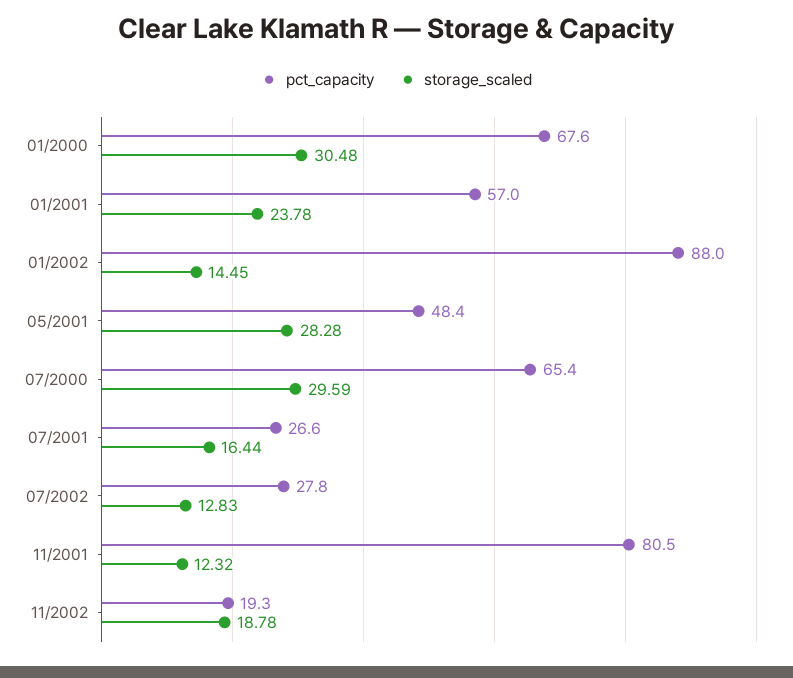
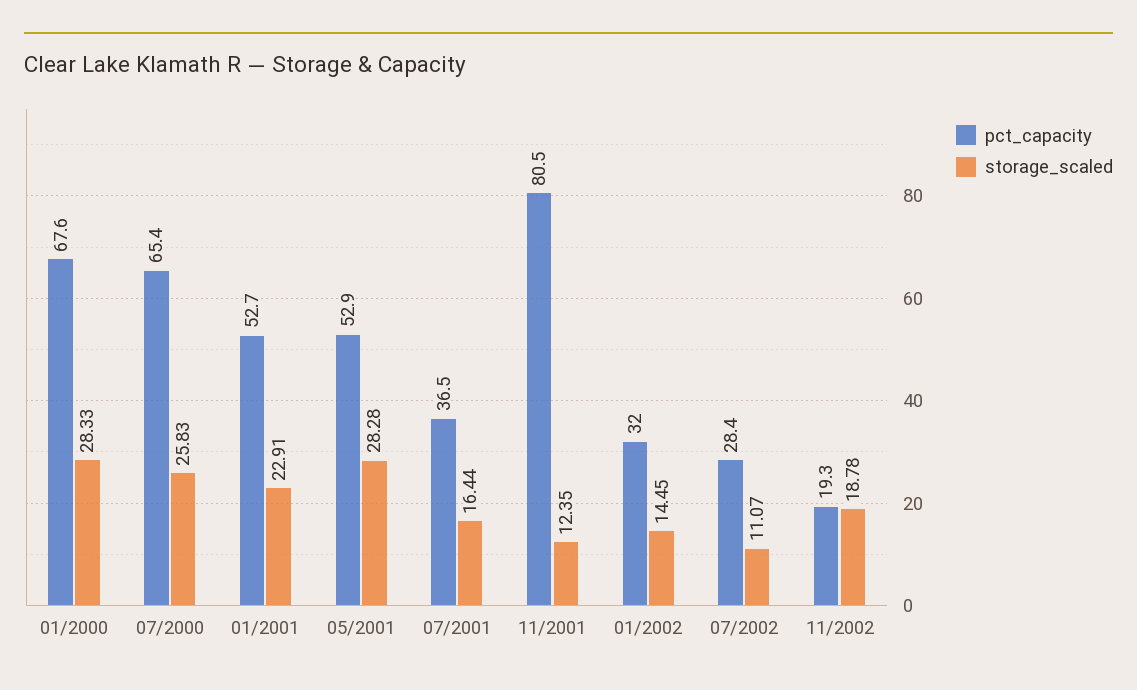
storage_scaled, 01/2000: 30.48 -> 28.33
pct_capacity, 01/2001: 57 -> 52.7
storage_scaled, 01/2001: 23.78 -> 22.91
pct_capacity, 01/2002: 88 -> 32
pct_capacity, 05/2001: 48.4 -> 52.9
storage_scaled, 07/2000: 29.59 -> 25.83
pct_capacity, 07/2001: 26.6 -> 36.5
pct_capacity, 07/2002: 27.8 -> 28.4
storage_scaled, 07/2002: 12.83 -> 11.07
storage_scaled, 11/2001: 12.32 -> 12.35

